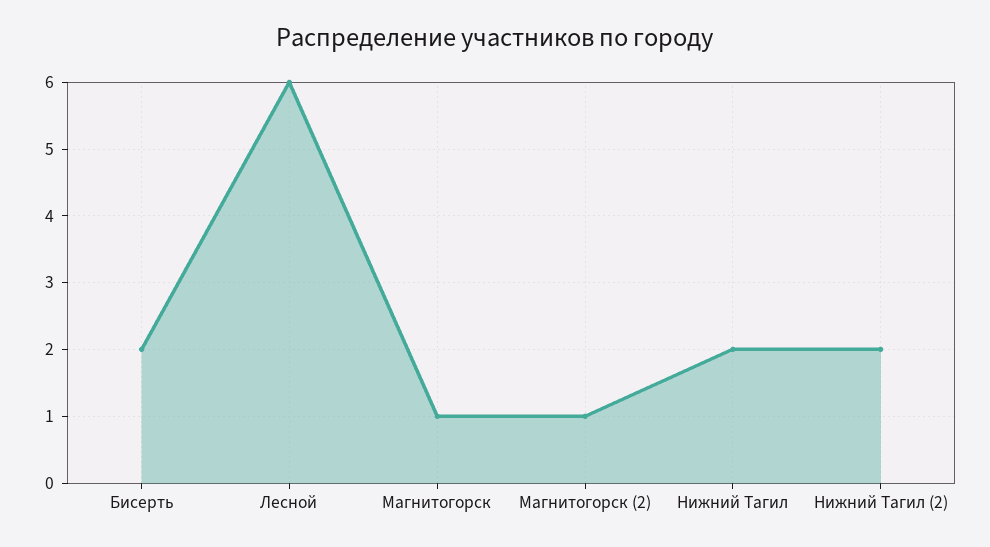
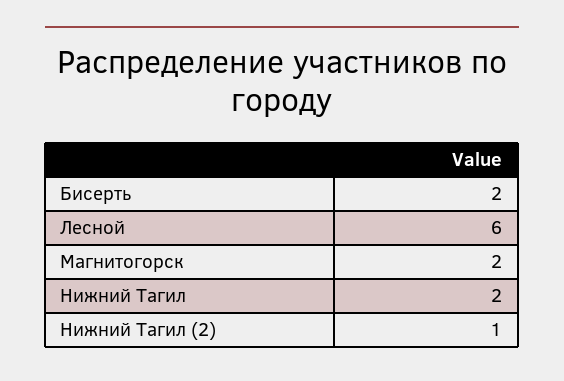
Магнитогорск: 1 -> 2
Магнитогорск (2): 1 -> none
Нижний Тагил (2): 2 -> 1

